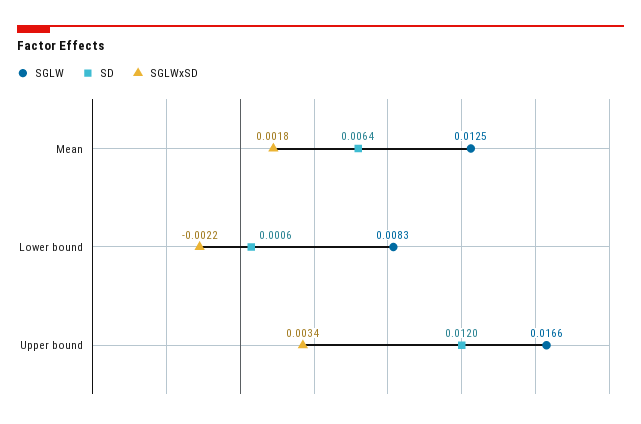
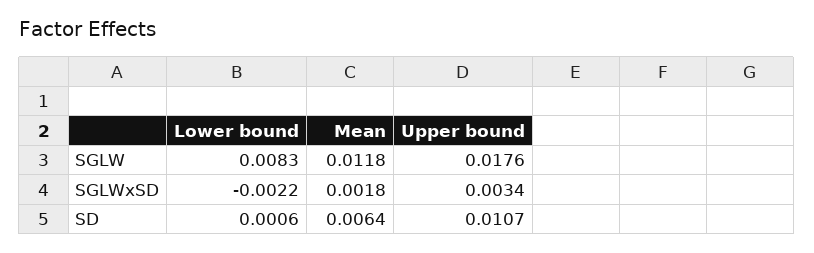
SGLW, Mean: 0.0125 -> 0.0118
SGLW, Upper bound: 0.0166 -> 0.0176
SD, Upper bound: 0.012 -> 0.0107

